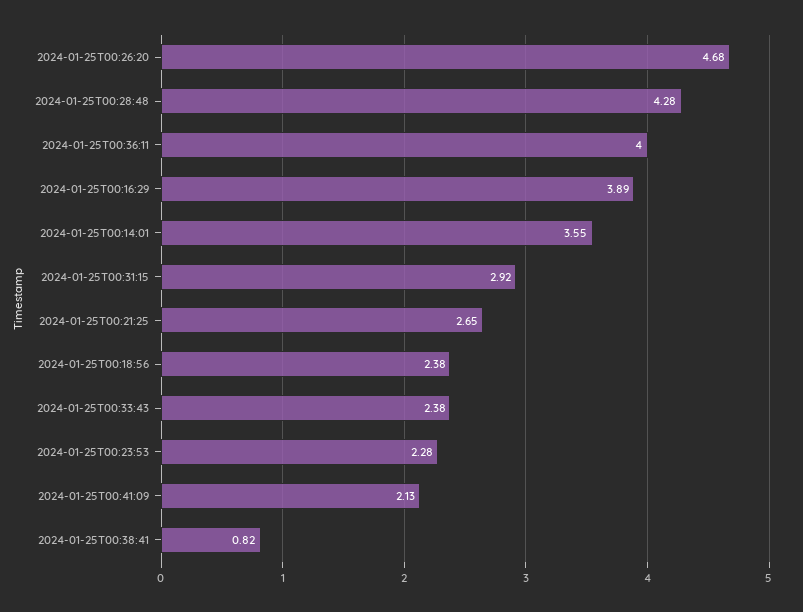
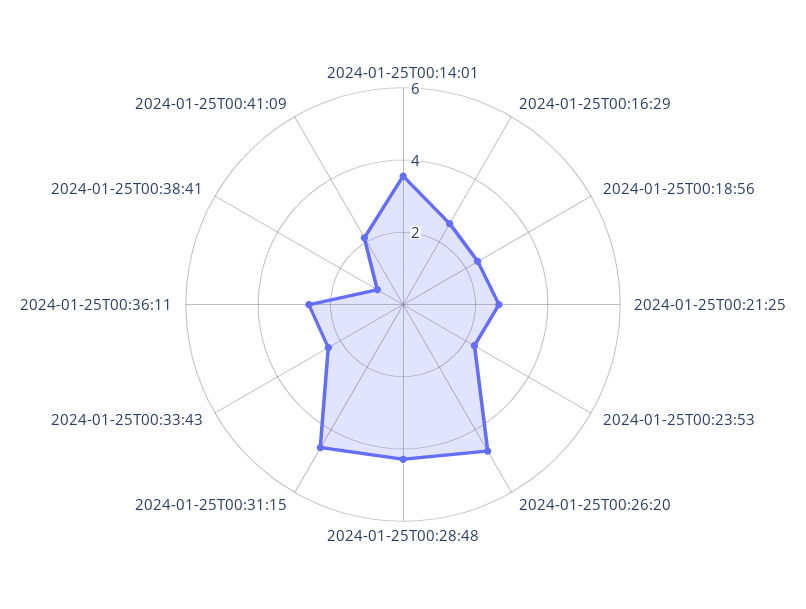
2024-01-25T00:36:11: 4 -> 2.5
2024-01-25T00:16:29: 3.89 -> 2.5
2024-01-25T00:31:15: 2.92 -> 4.5

